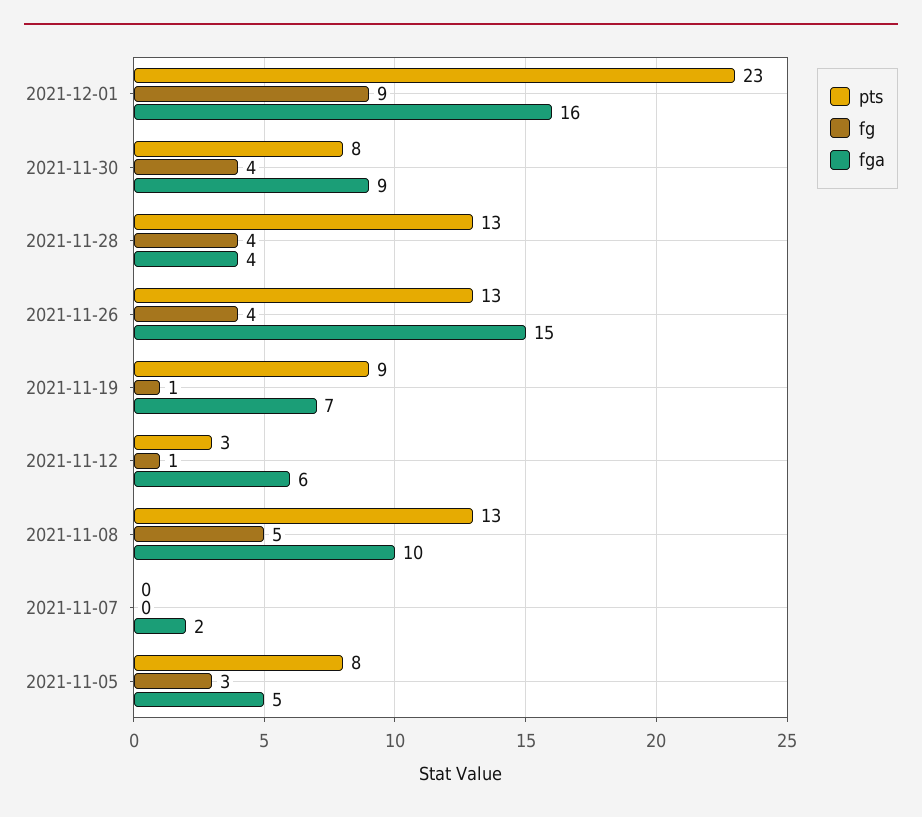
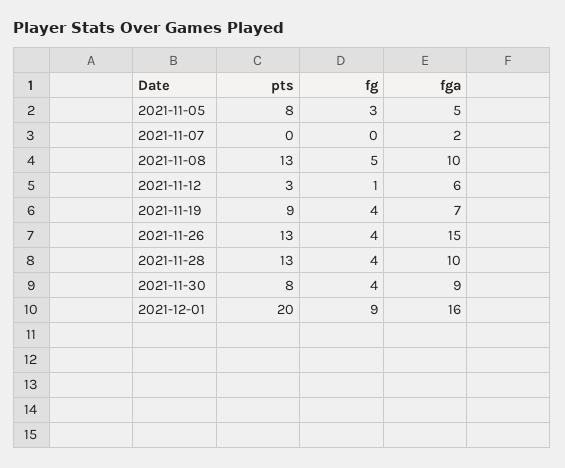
pts, 2021-12-01: 23 -> 20
fga, 2021-11-28: 4 -> 10
fg, 2021-11-19: 1 -> 4

